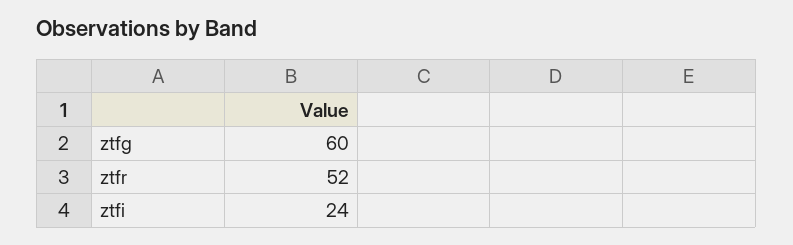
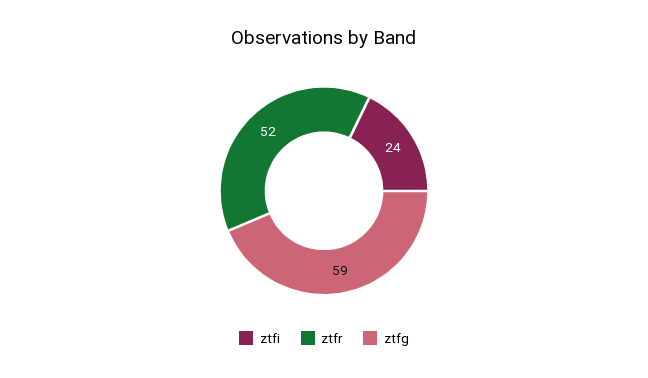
ztfg: 60 -> 59

